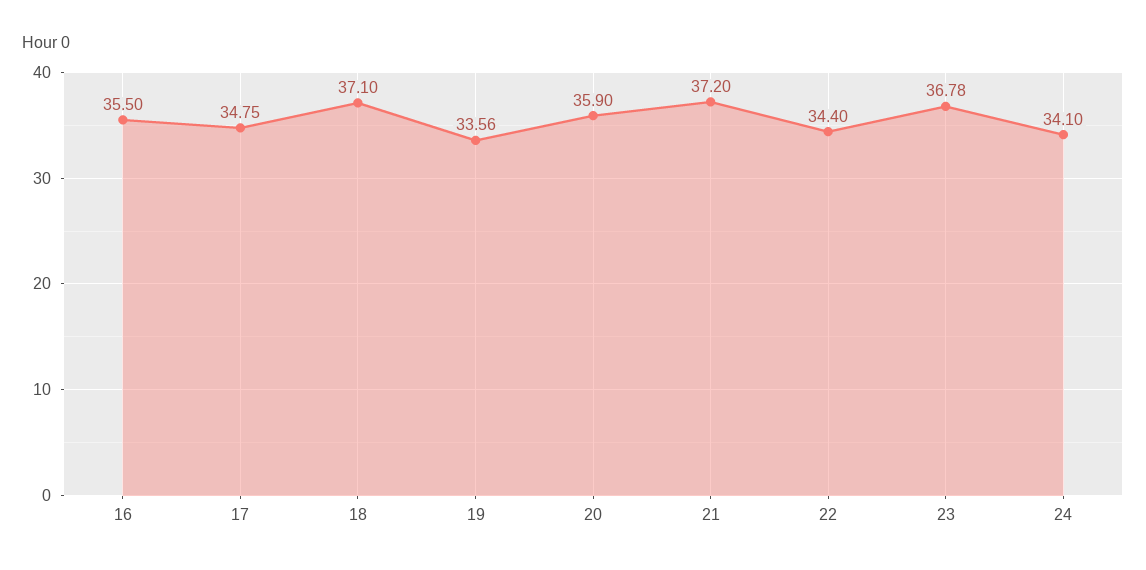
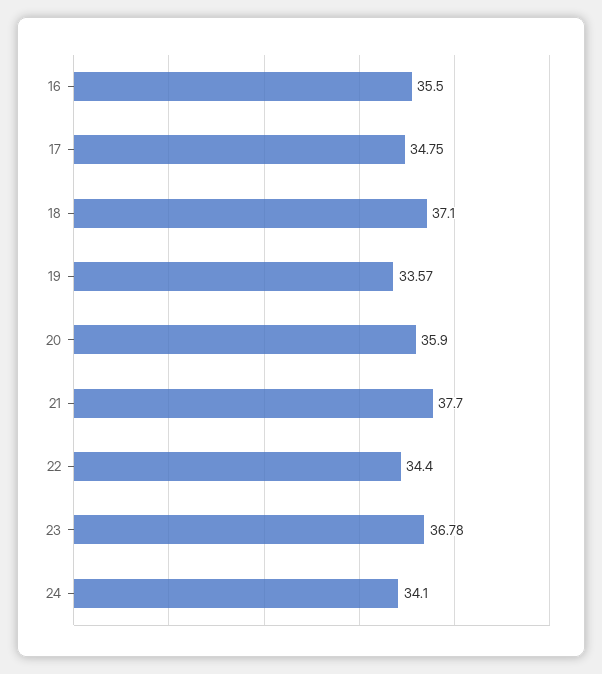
19: 33.56 -> 33.57
21: 37.2 -> 37.7

